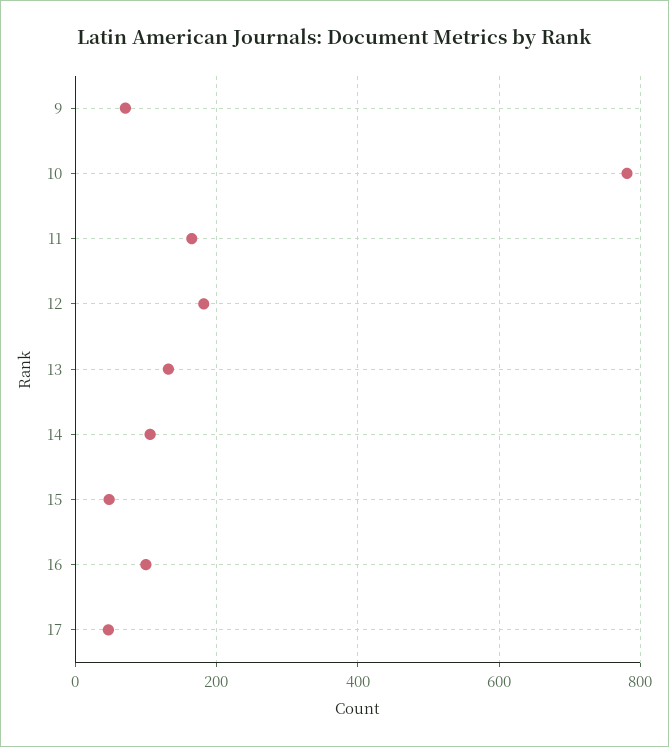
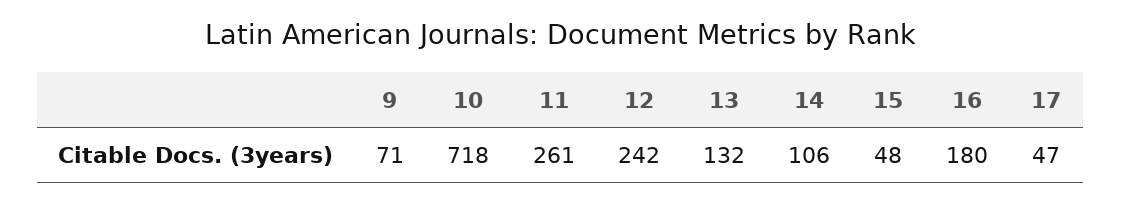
10: 780 -> 718
11: 160 -> 261
12: 180 -> 242
16: 100 -> 180

